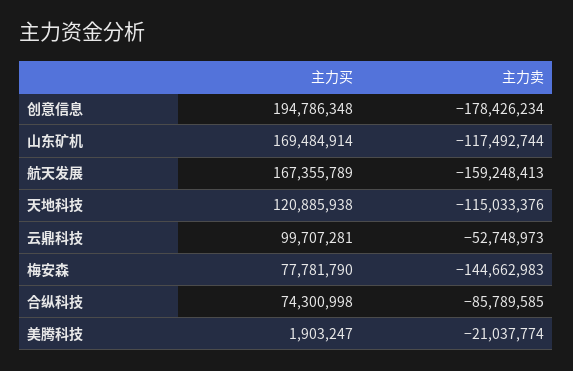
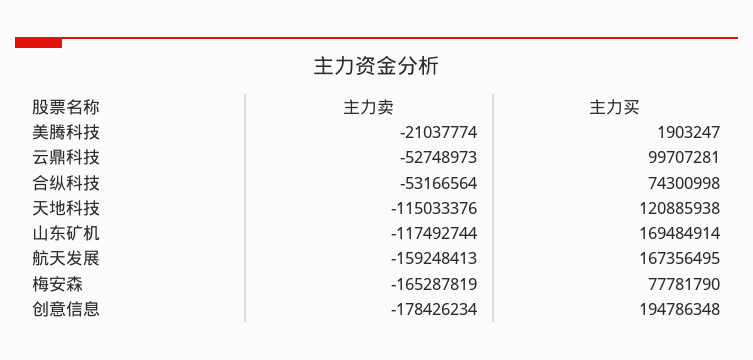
主力买, 航天发展: 167355789 -> 167356495
主力卖, 梅安森: -144662983 -> -165287819
主力卖, 合纵科技: -85789585 -> -53166564

